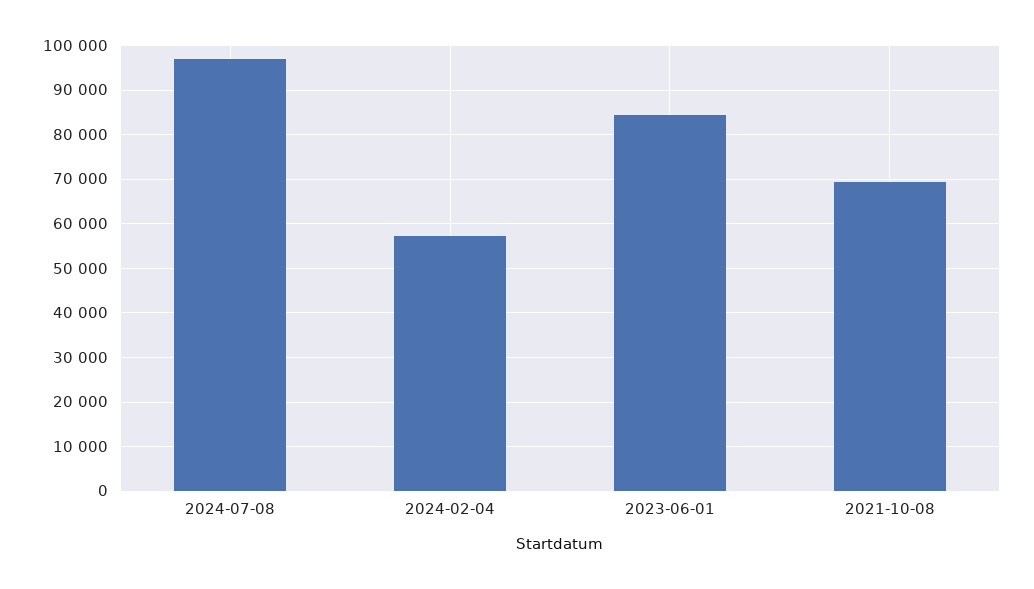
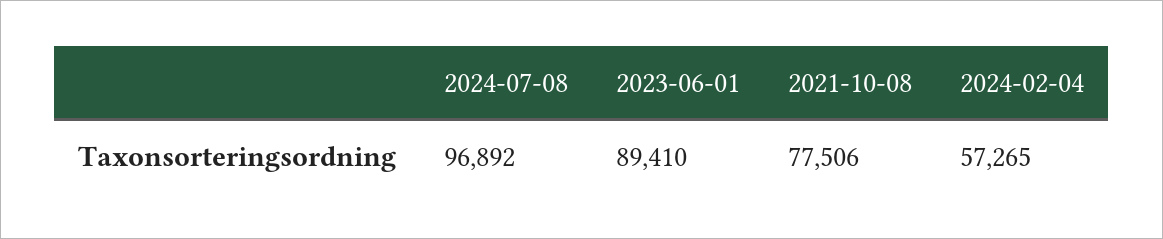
2023-06-01: 84000 -> 89410
2021-10-08: 70000 -> 77506

